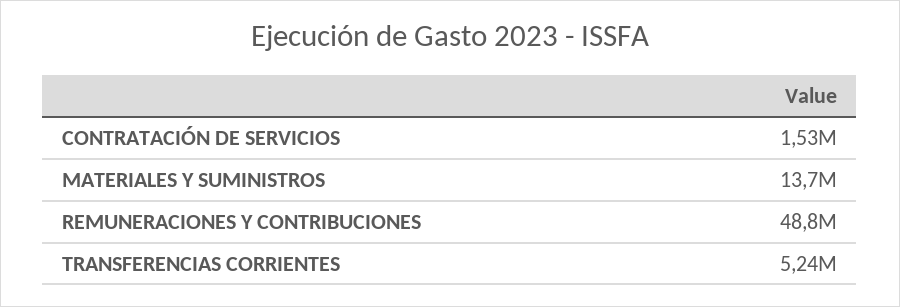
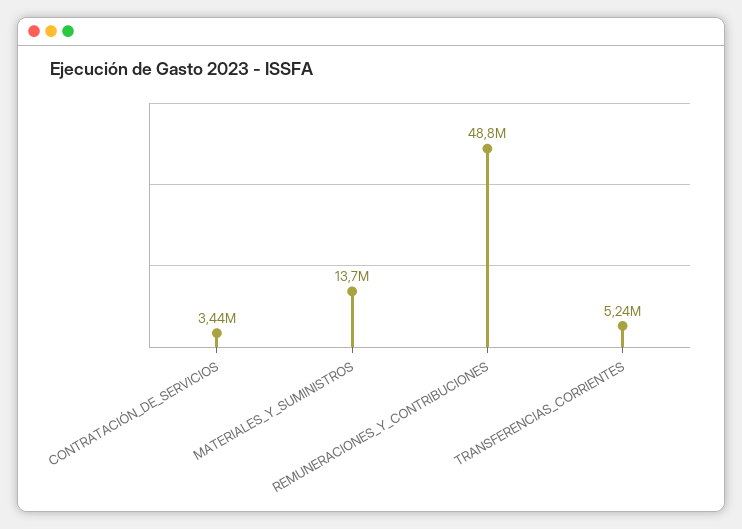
CONTRATACIÓN DE SERVICIOS: 1530000 -> 3440000

